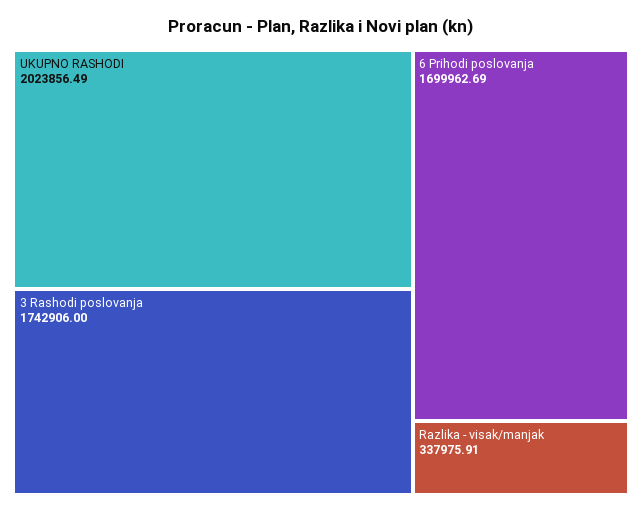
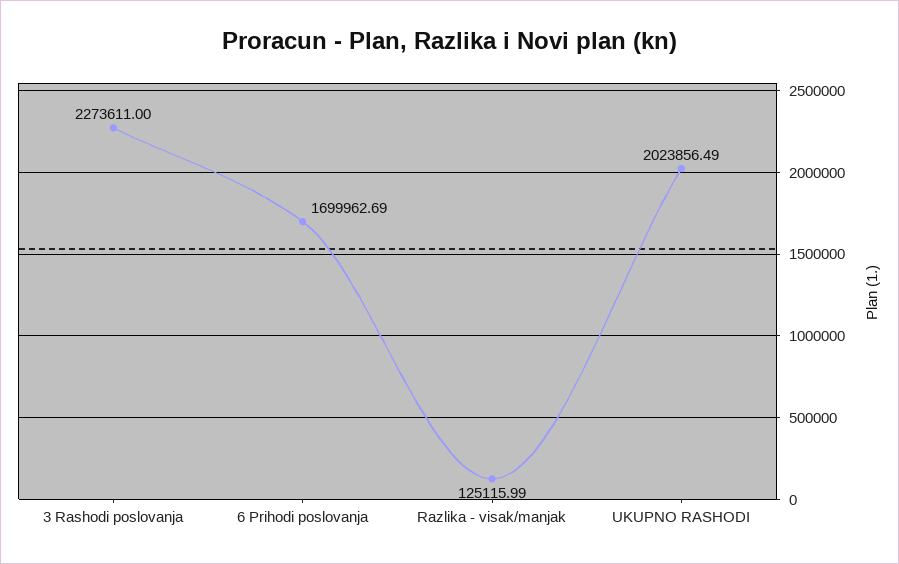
3 Rashodi poslovanja: 1742906 -> 2273611
Razlika - visak/manjak: 337975.91 -> 125115.99

